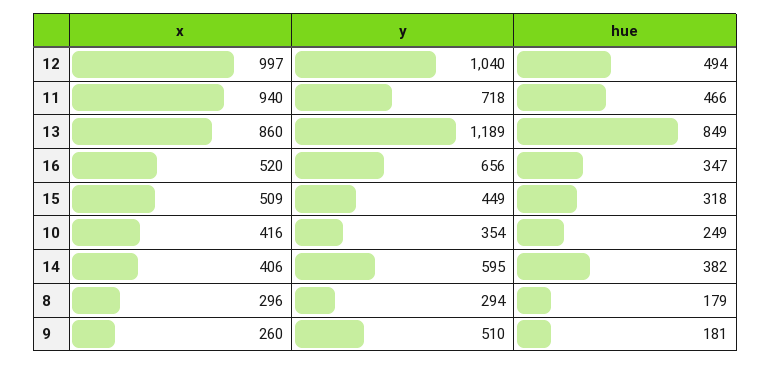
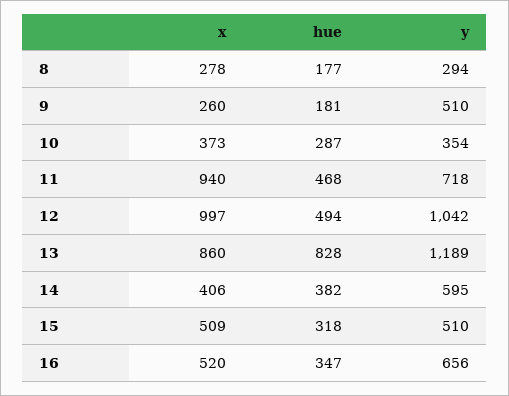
y, 12: 1040 -> 1042
hue, 11: 466 -> 468
hue, 13: 849 -> 828
y, 15: 449 -> 510
x, 10: 416 -> 373
hue, 10: 249 -> 287
x, 8: 296 -> 278
hue, 8: 179 -> 177

